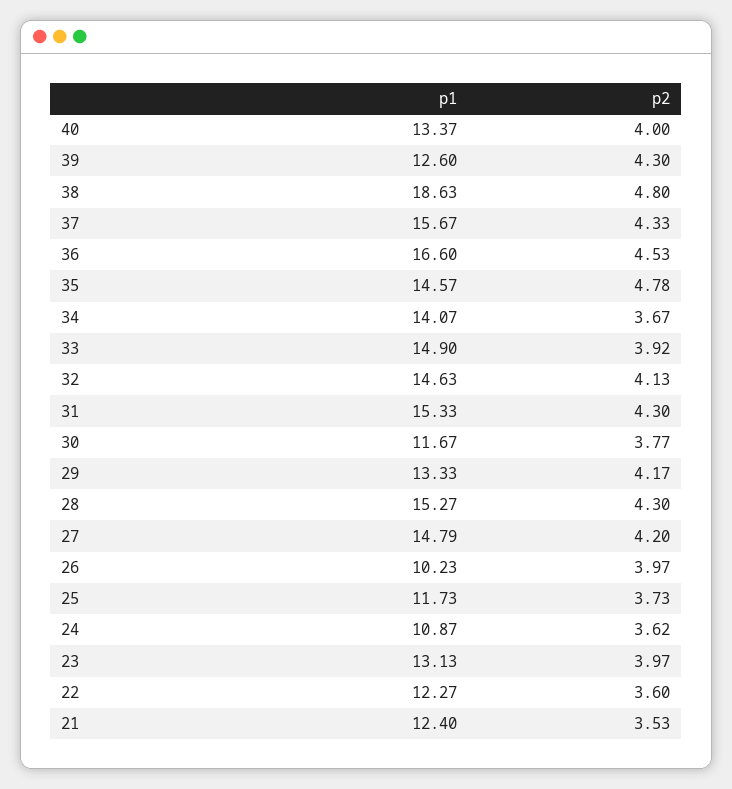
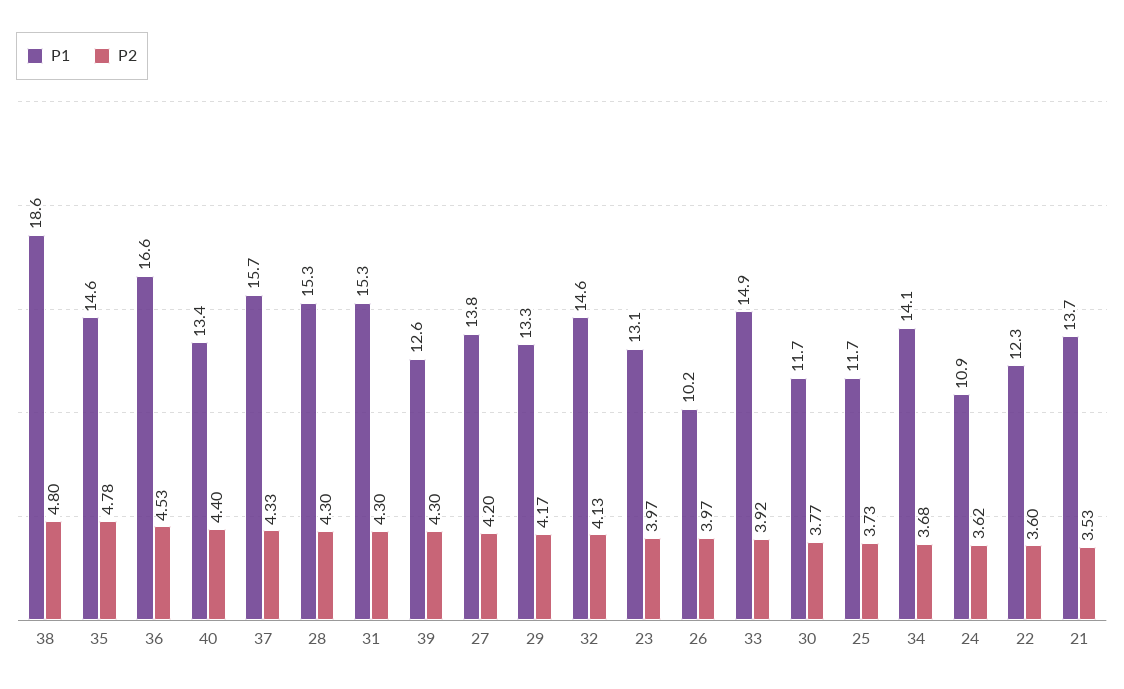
p2, 40: 4 -> 4.4
p2, 34: 3.67 -> 3.68
p1, 27: 14.79 -> 13.8
p1, 21: 12.4 -> 13.7

